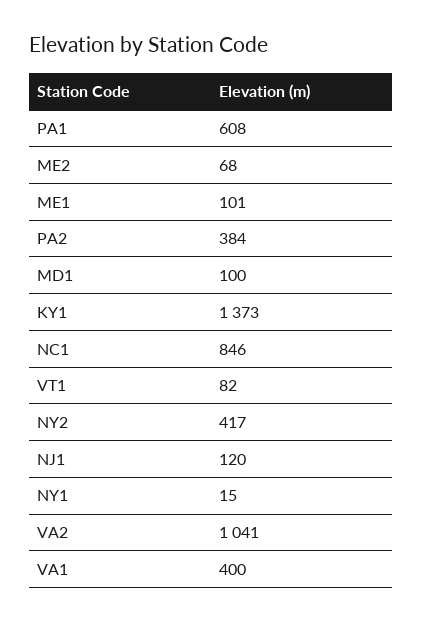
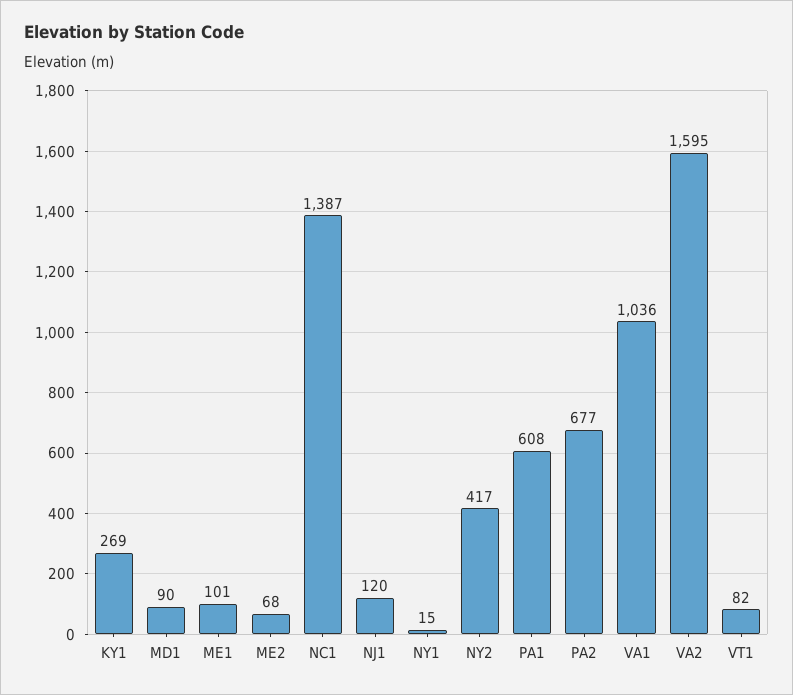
PA2: 384 -> 677
MD1: 100 -> 90
KY1: 1373 -> 269
NC1: 846 -> 1387
VA2: 1041 -> 1595
VA1: 400 -> 1036

